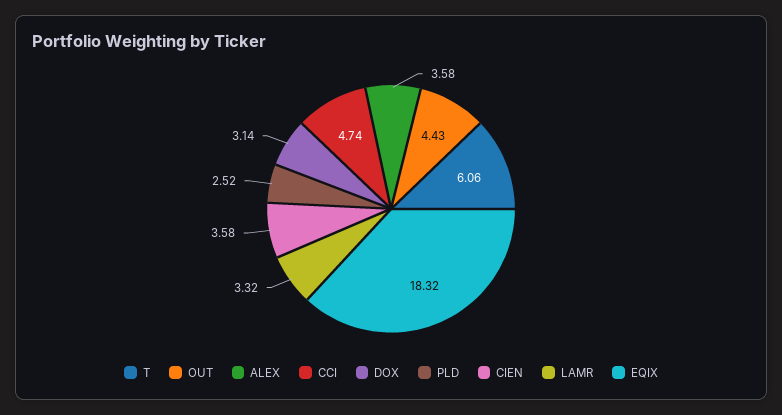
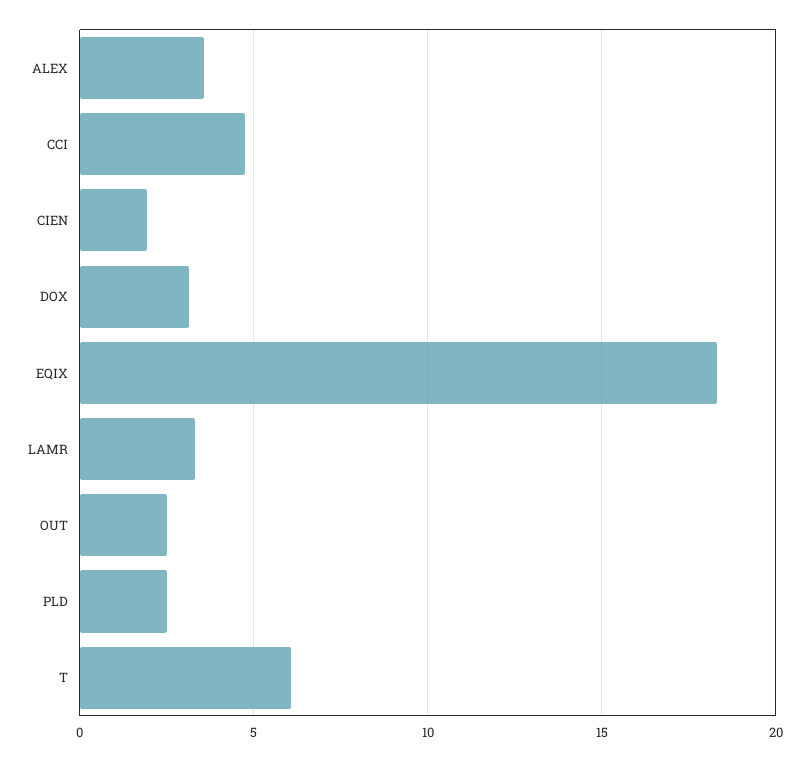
OUT: 4.43 -> 2.5
CIEN: 3.58 -> 2

